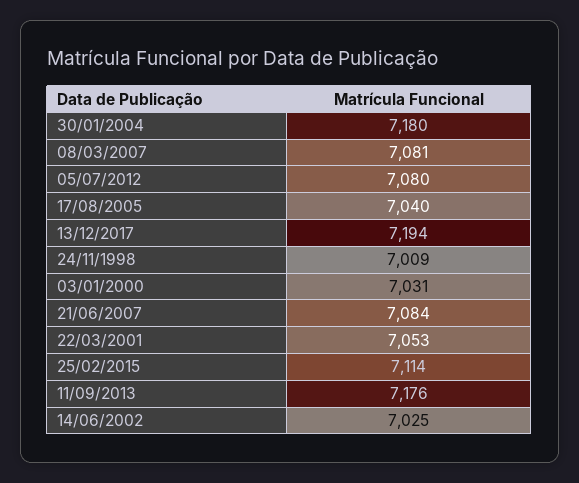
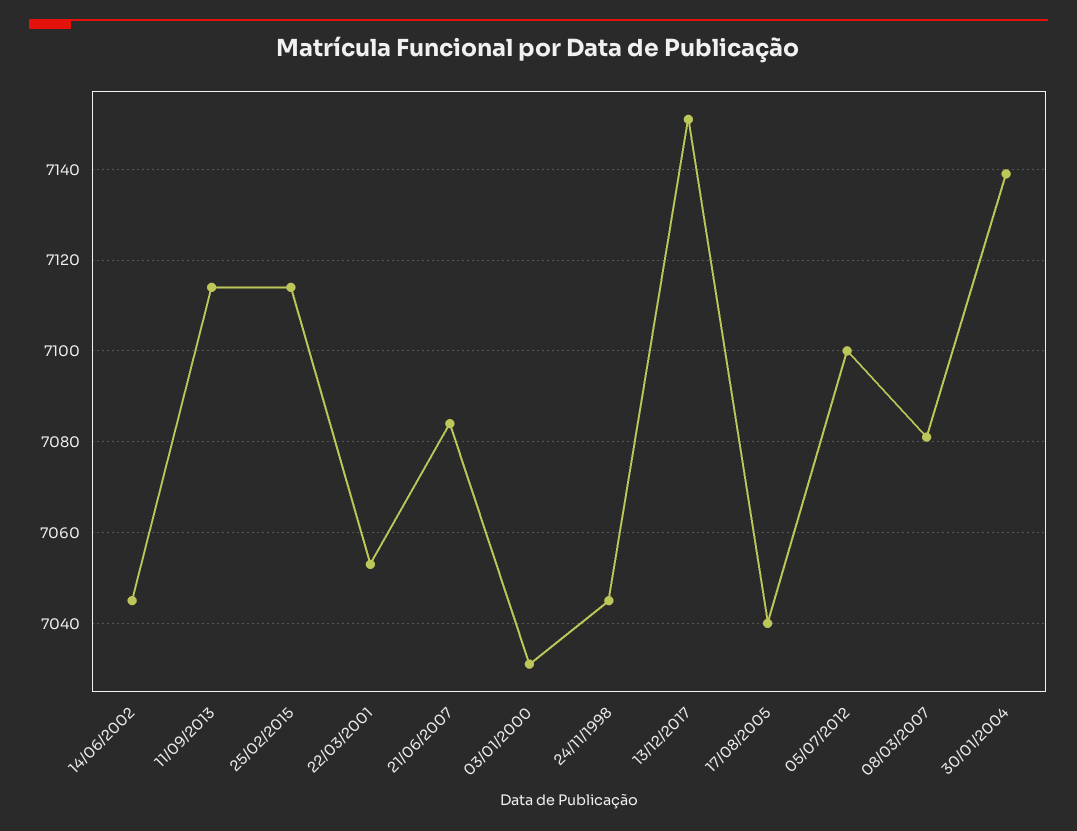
30/01/2004: 7180 -> 7140
05/07/2012: 7080 -> 7100
13/12/2017: 7194 -> 7150
24/11/1998: 7009 -> 7045
11/09/2013: 7176 -> 7115
14/06/2002: 7025 -> 7045

